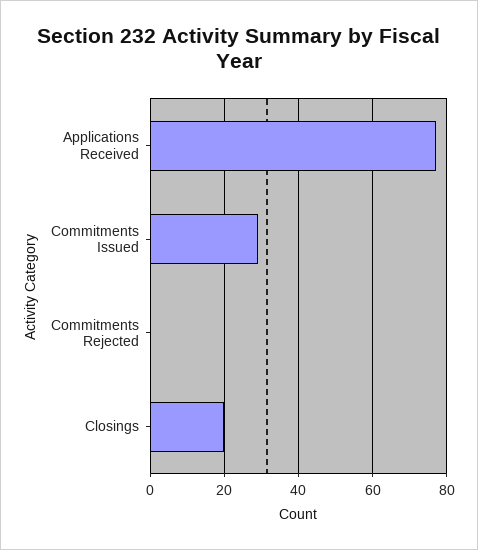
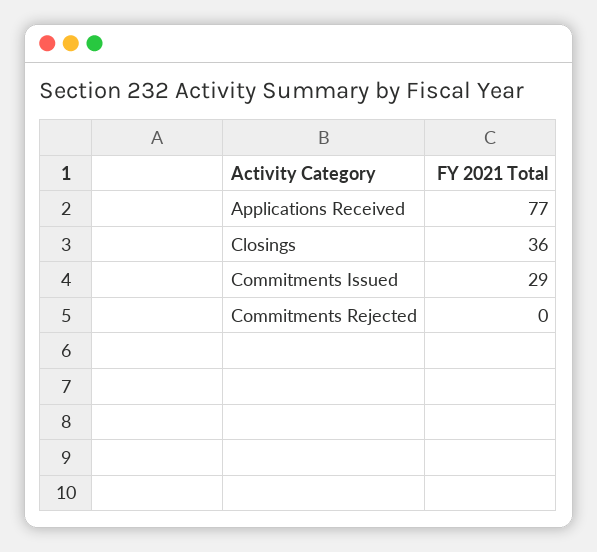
Closings: 20 -> 36

